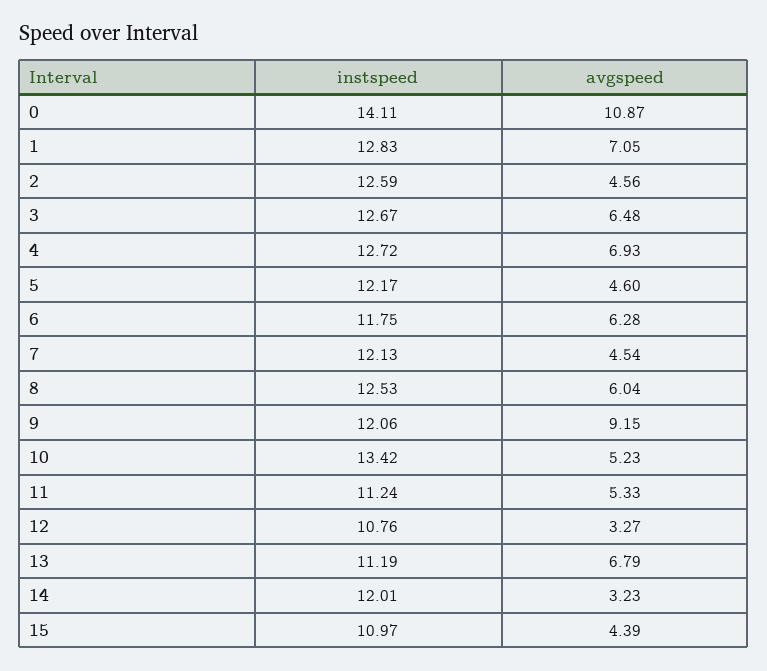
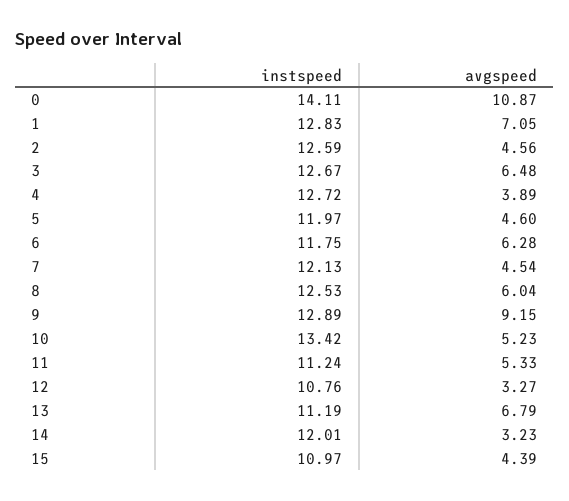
avgspeed, 4: 6.93 -> 3.89
instspeed, 5: 12.17 -> 11.97
instspeed, 9: 12.06 -> 12.89

